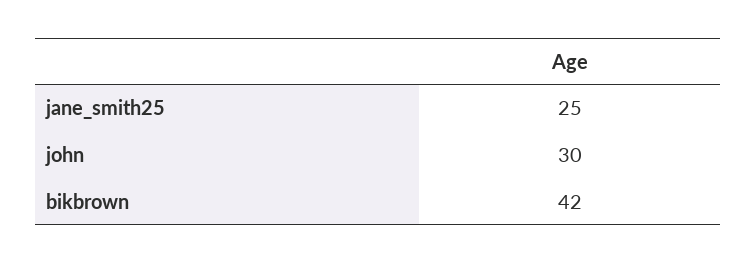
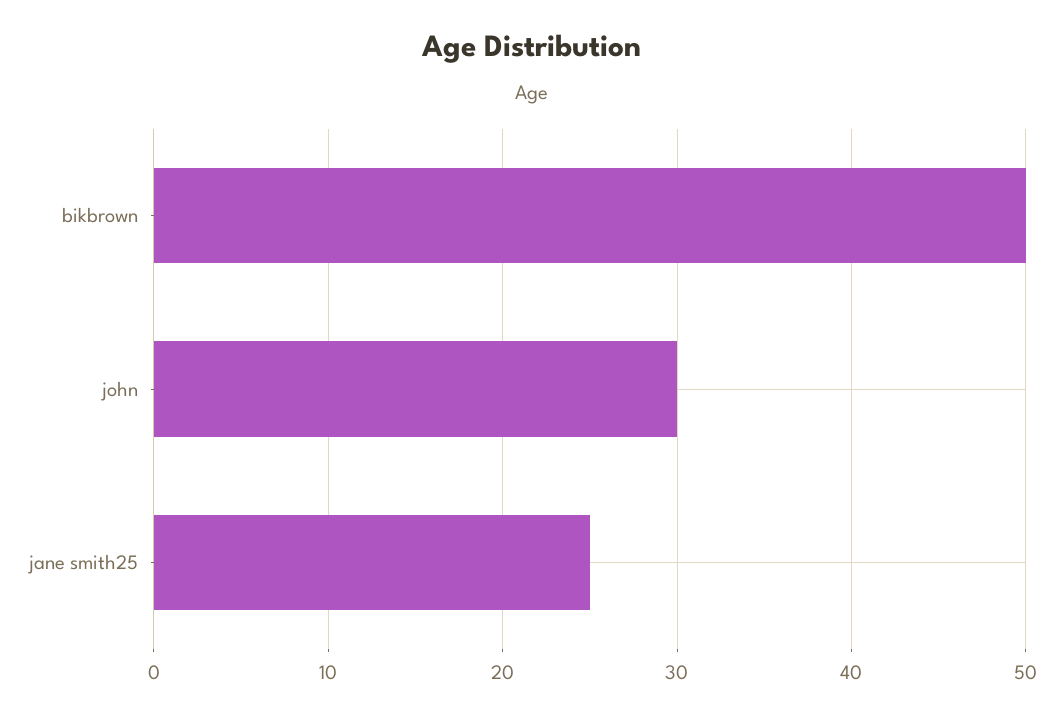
bikbrown: 42 -> 50

